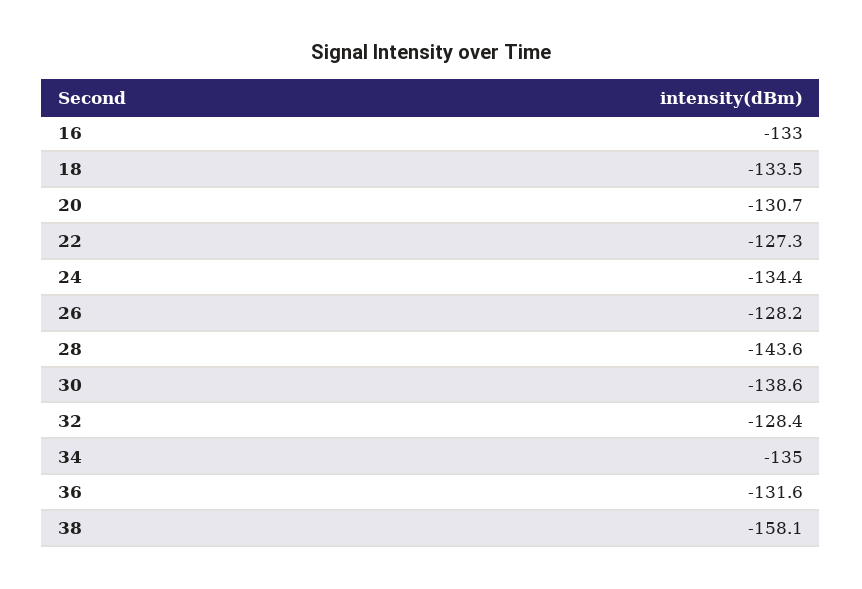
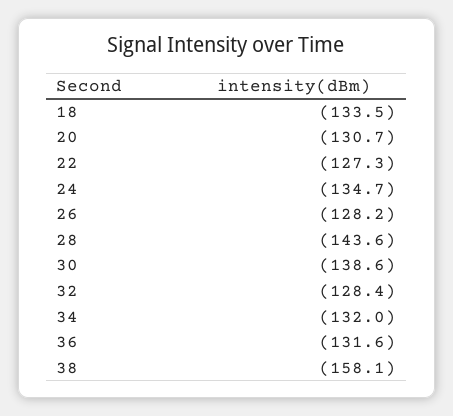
16: -133 -> none
24: -134.4 -> -134.7
34: -135 -> -132

